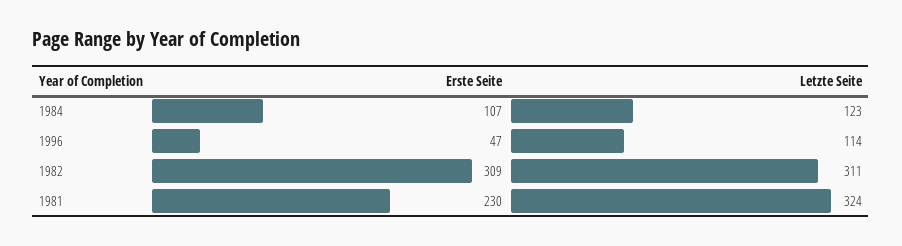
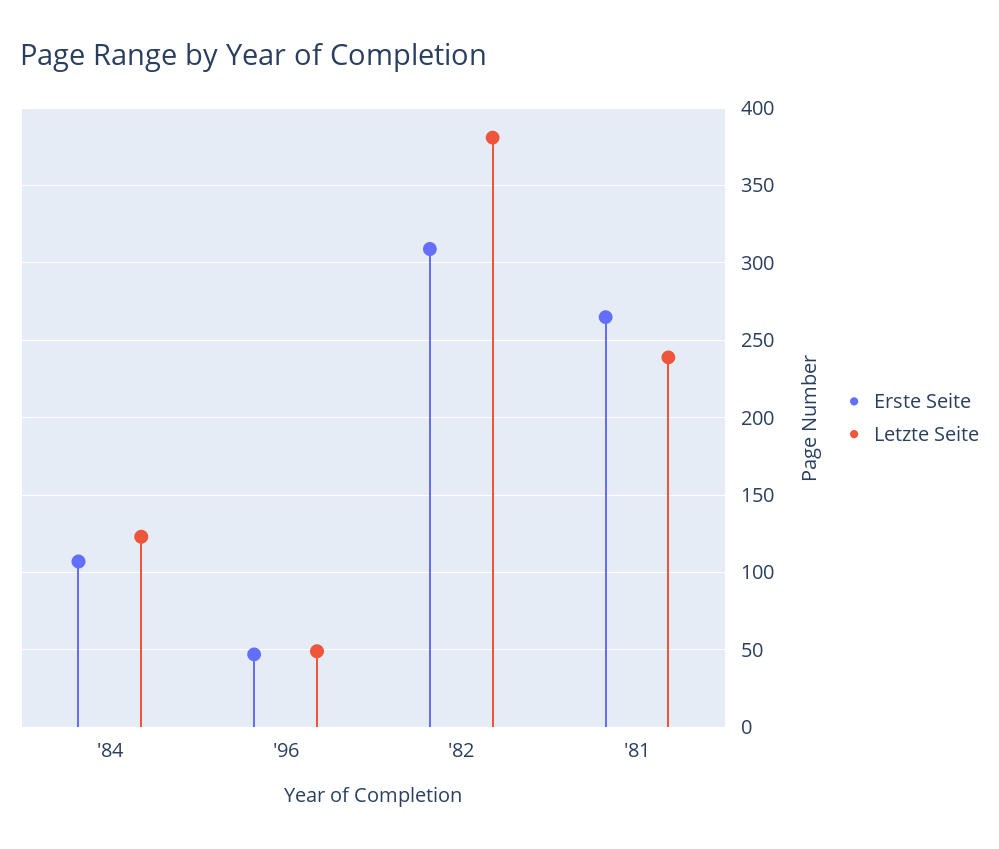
Letzte Seite, 1996: 114 -> 50
Letzte Seite, 1982: 311 -> 380
Erste Seite, 1981: 230 -> 265
Letzte Seite, 1981: 324 -> 240

